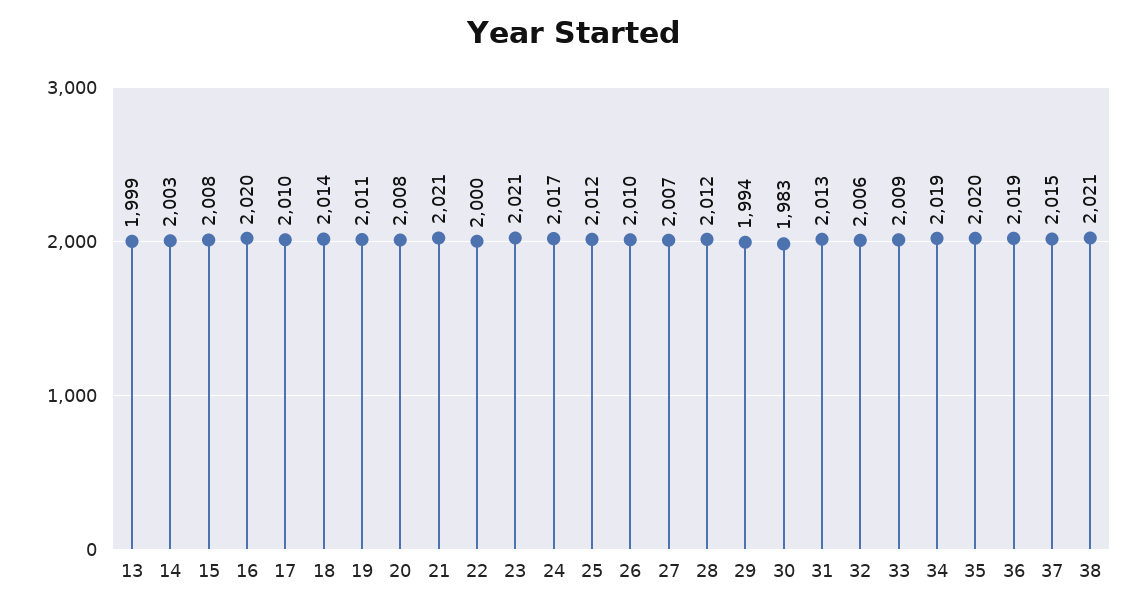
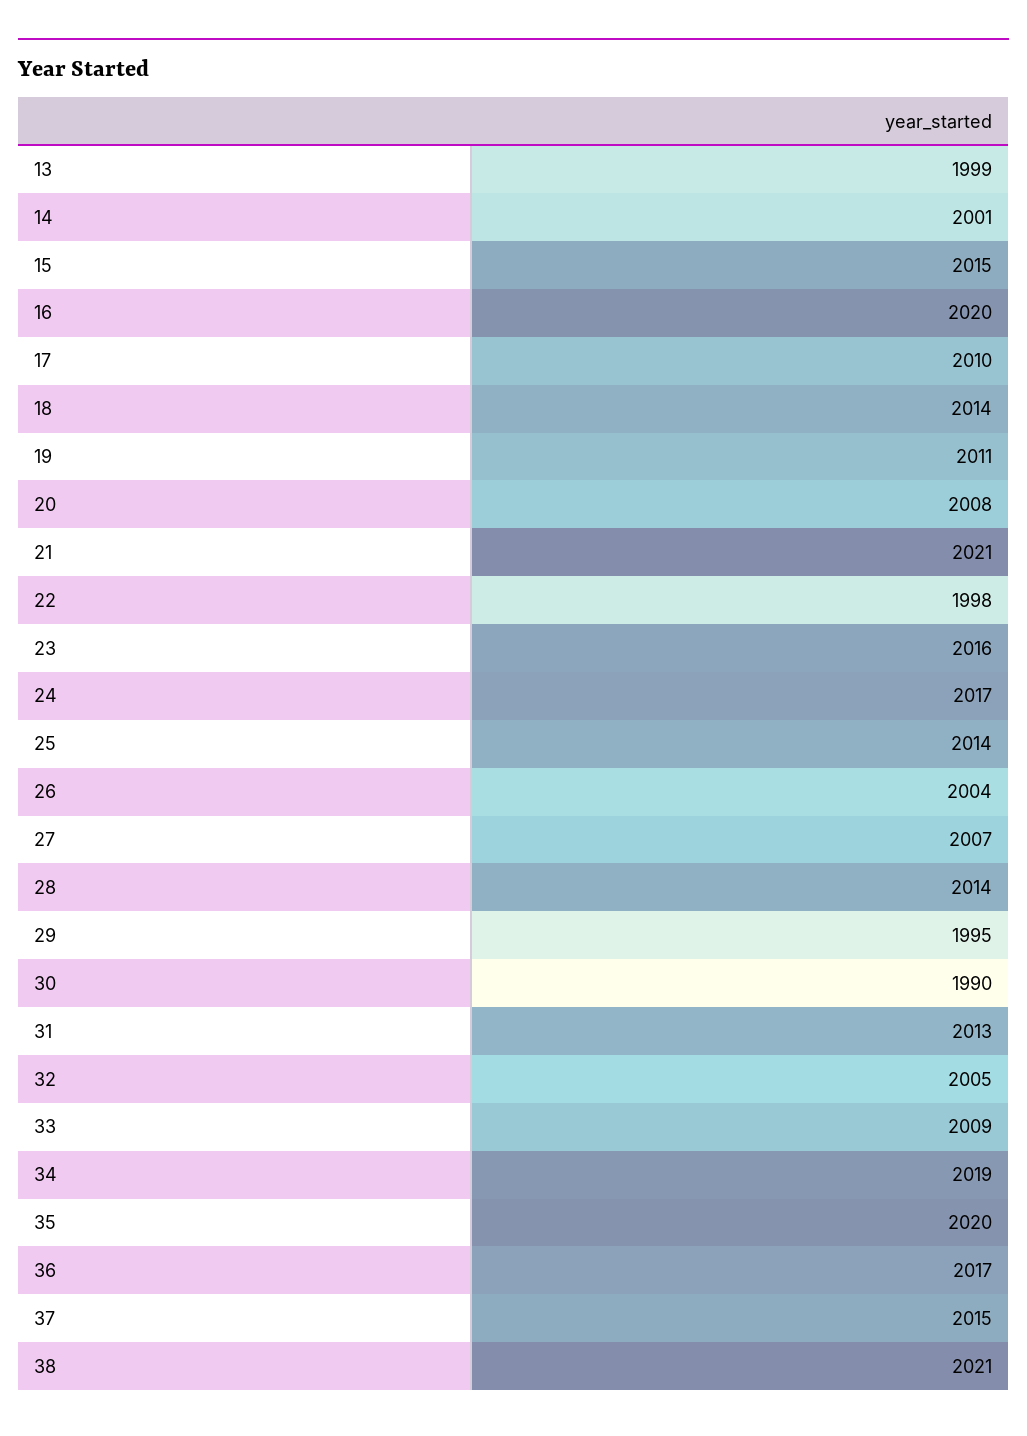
14: 2003 -> 2001
15: 2008 -> 2015
22: 2000 -> 1998
23: 2021 -> 2016
25: 2012 -> 2014
26: 2010 -> 2004
28: 2012 -> 2014
29: 1994 -> 1995
30: 1983 -> 1990
32: 2006 -> 2005
36: 2019 -> 2017

